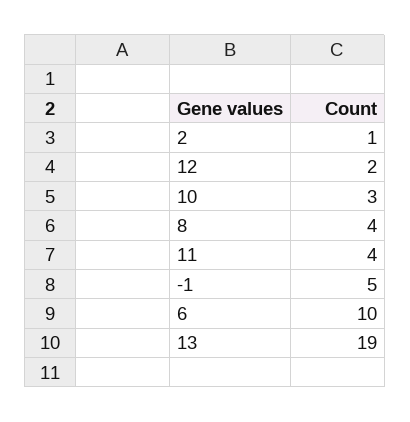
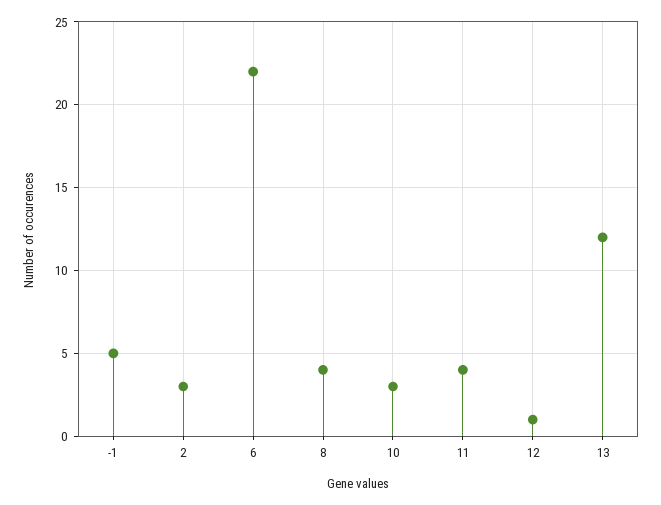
2: 1 -> 3
12: 2 -> 1
6: 10 -> 22
13: 19 -> 12

